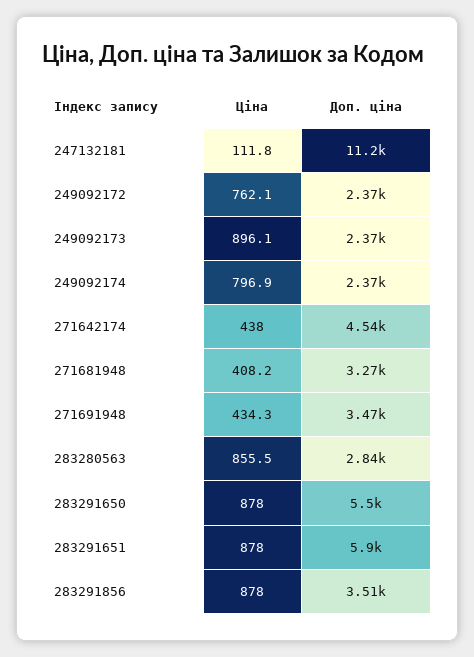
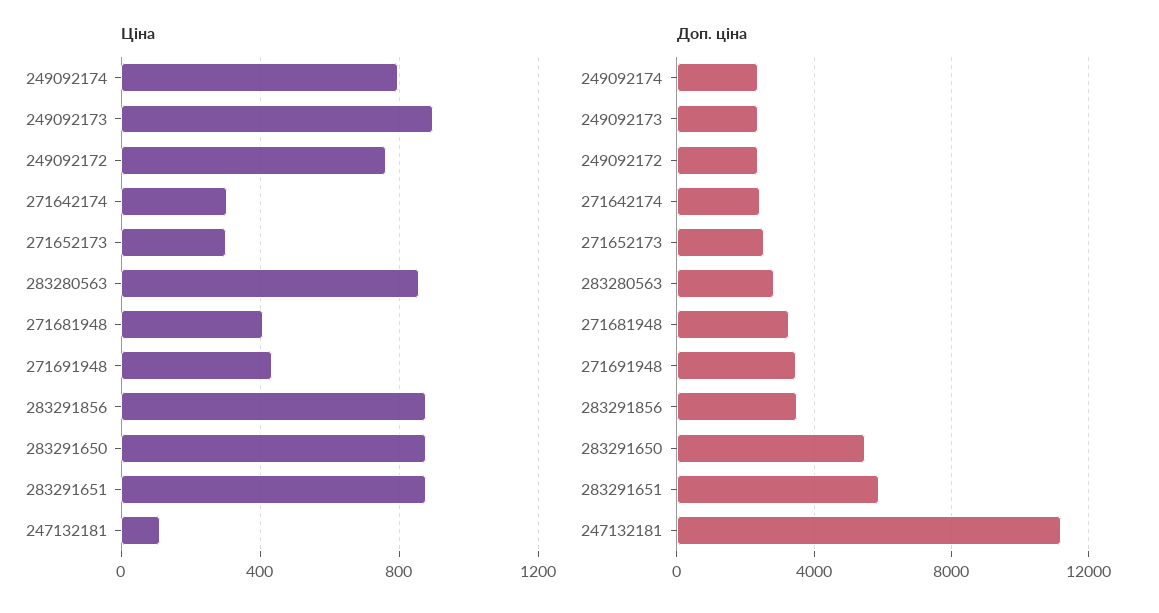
Ціна, 271642174: 438 -> 300
Доп. ціна, 271642174: 4540 -> 2500
Ціна, 271652173: none -> 300
Доп. ціна, 271652173: none -> 2500

